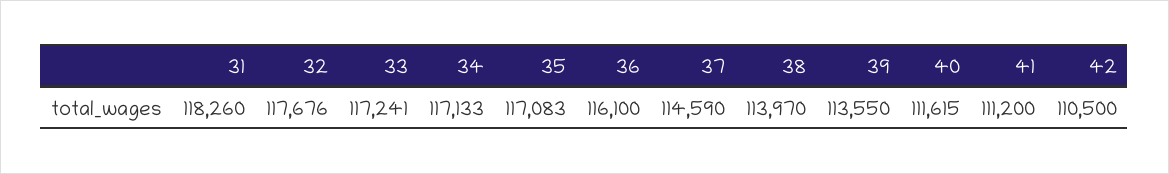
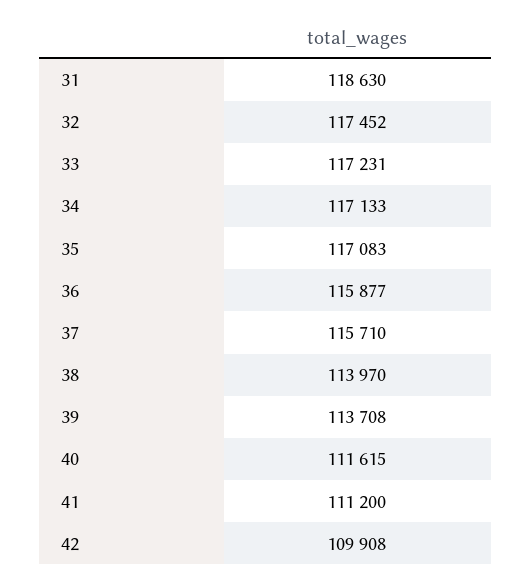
31: 118260 -> 118630
32: 117676 -> 117452
33: 117241 -> 117231
36: 116100 -> 115877
37: 114590 -> 115710
39: 113550 -> 113708
42: 110500 -> 109908

